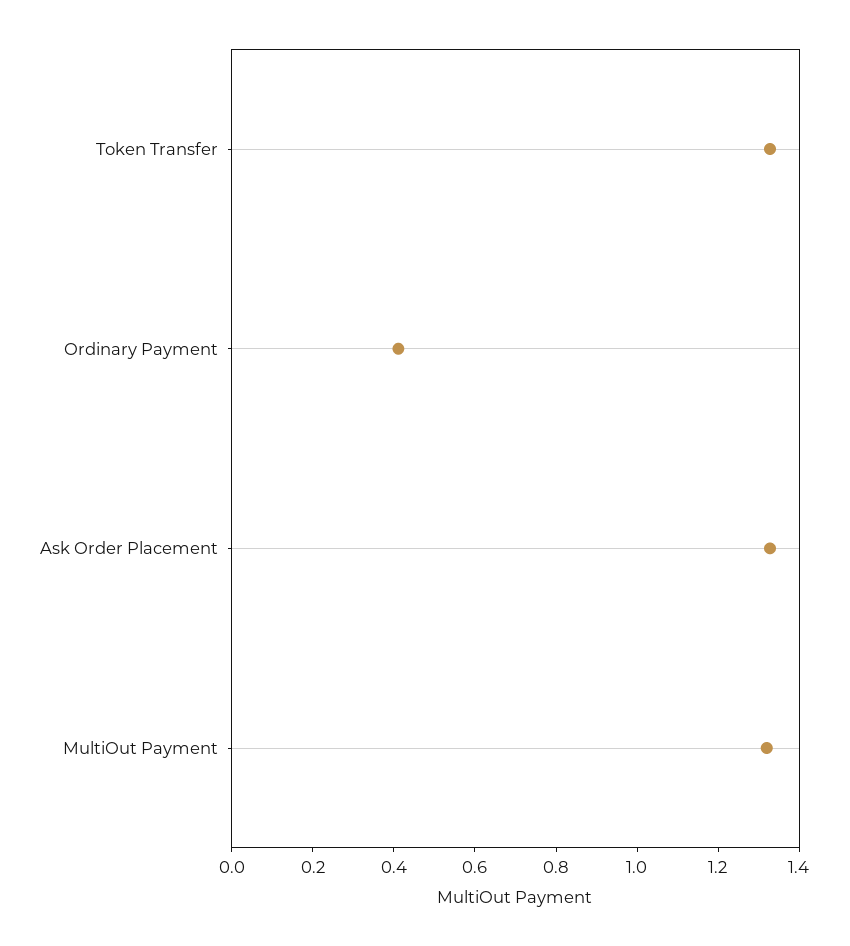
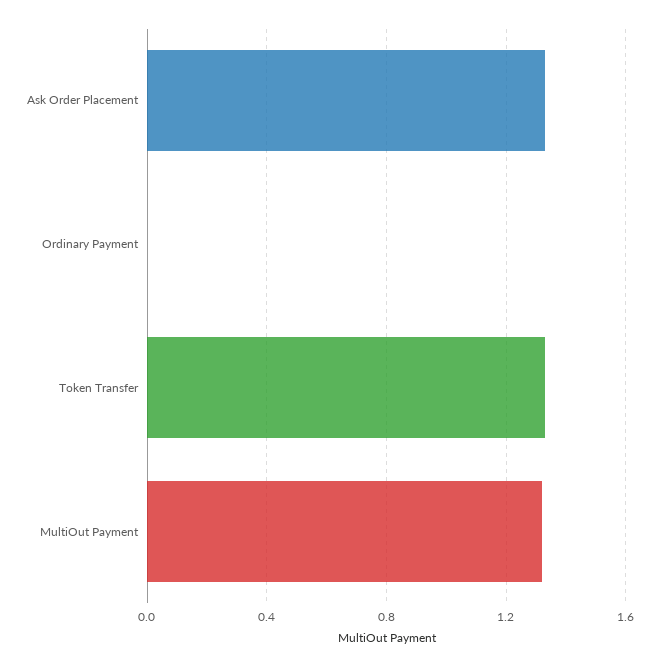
Ordinary Payment: 0.4 -> 0

